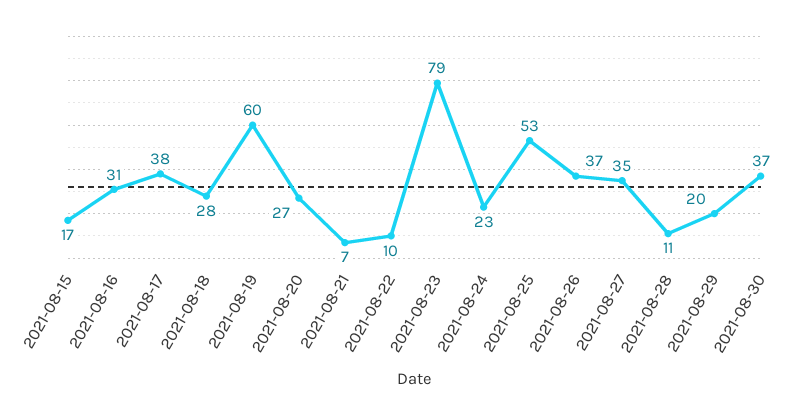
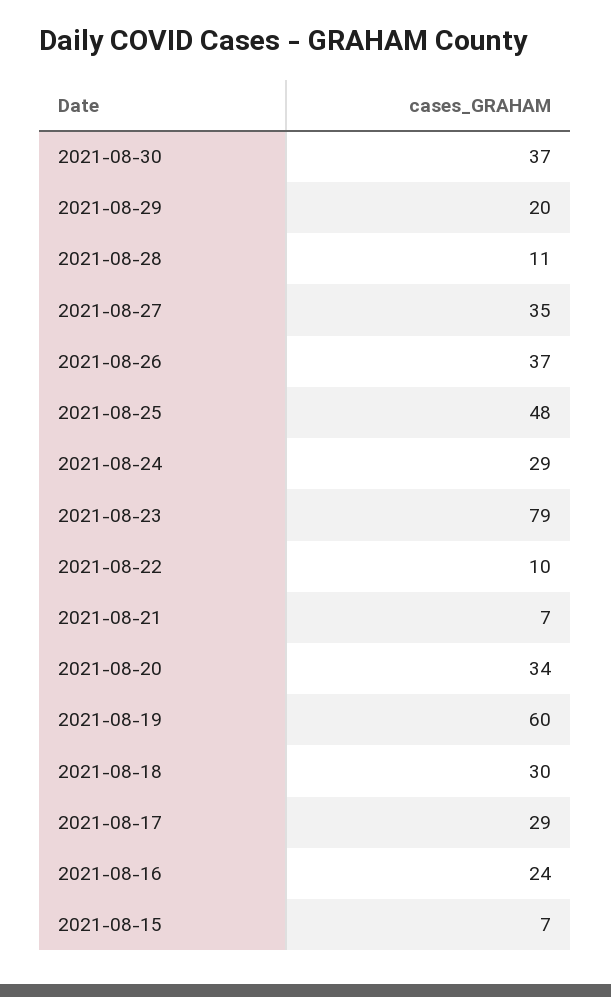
2021-08-15: 17 -> 7
2021-08-16: 31 -> 24
2021-08-17: 38 -> 29
2021-08-18: 28 -> 30
2021-08-20: 27 -> 34
2021-08-24: 23 -> 29
2021-08-25: 53 -> 48

